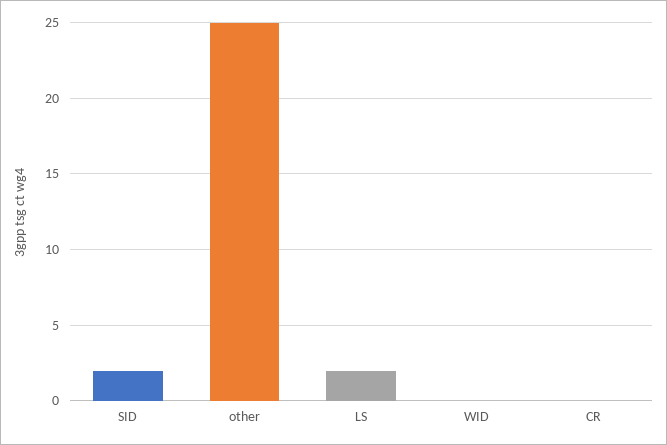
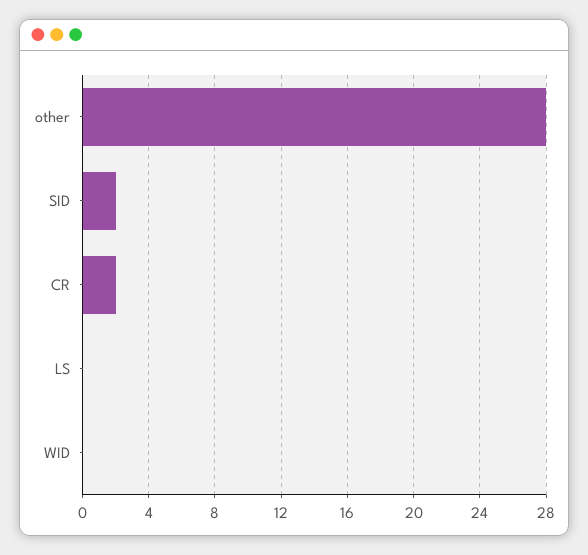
other: 25 -> 28
LS: 2 -> 0
CR: 0 -> 2

